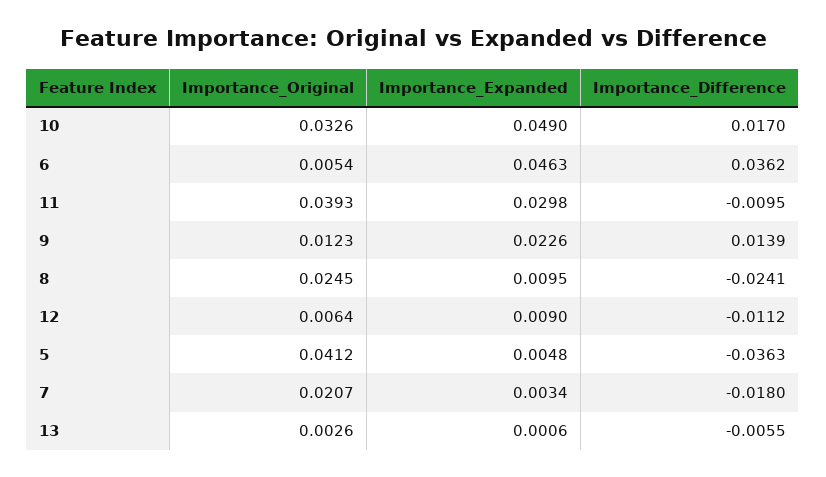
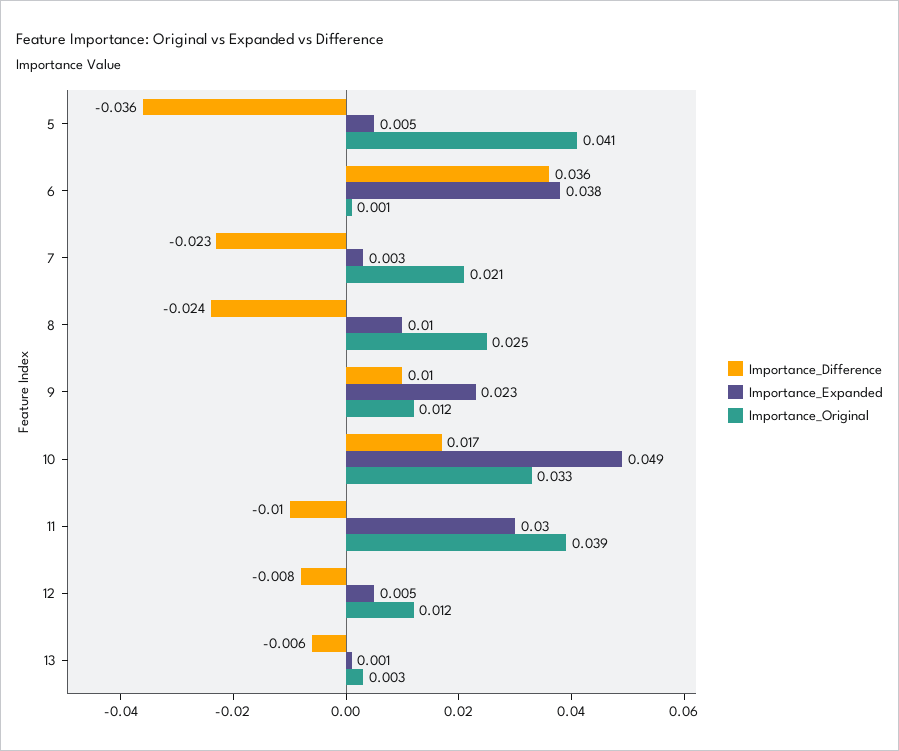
Importance_Original, 6: 0.0054 -> 0.001
Importance_Expanded, 6: 0.0463 -> 0.038
Importance_Difference, 9: 0.0139 -> 0.01
Importance_Original, 12: 0.0064 -> 0.012
Importance_Expanded, 12: 0.009 -> 0.005
Importance_Difference, 12: -0.0112 -> -0.008
Importance_Difference, 7: -0.018 -> -0.023

